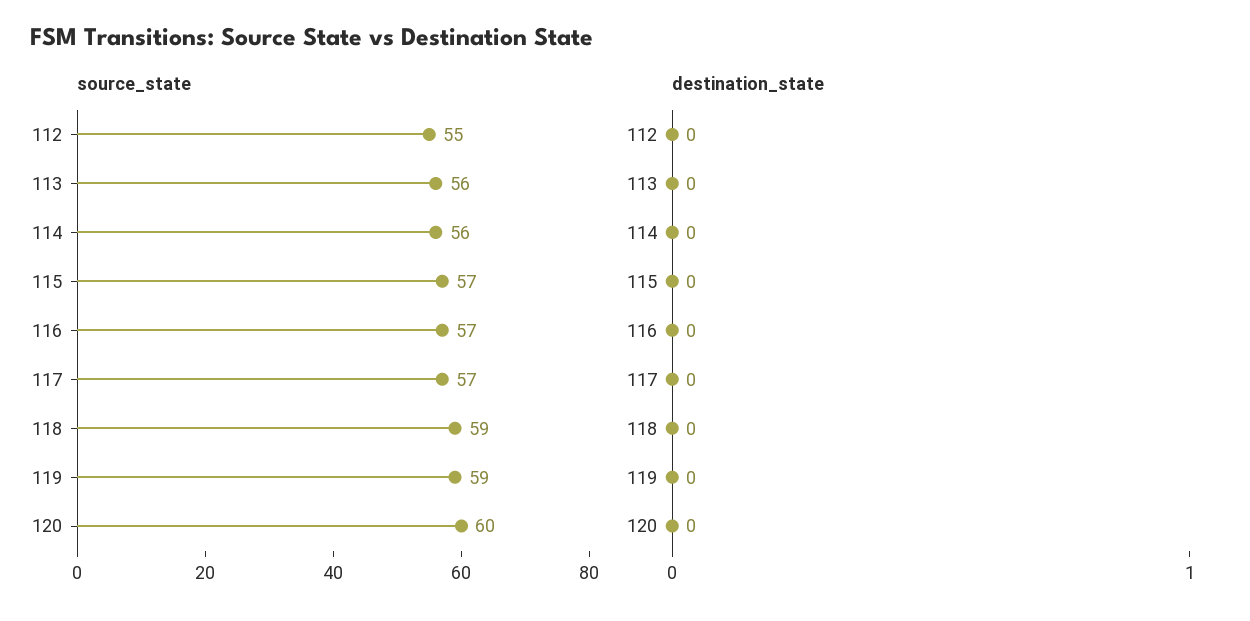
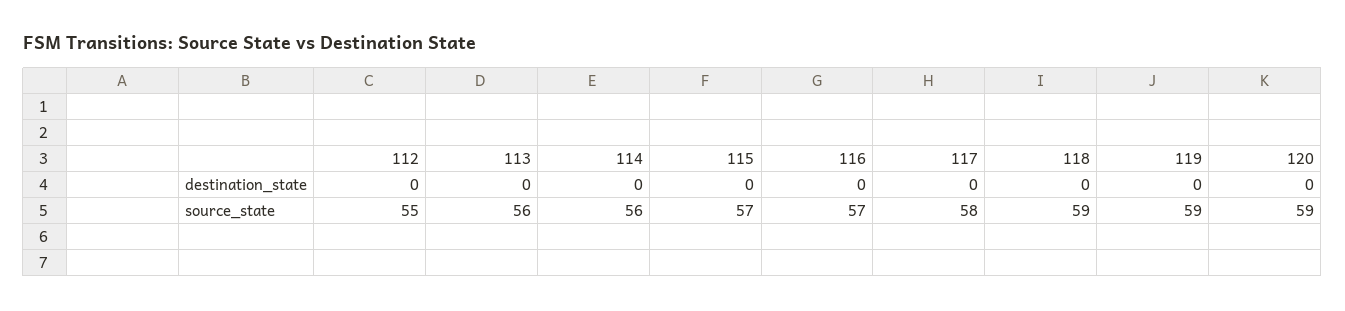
source_state, 117: 57 -> 58
source_state, 120: 60 -> 59

